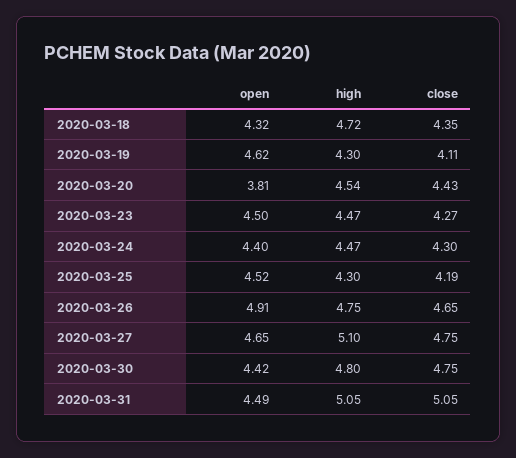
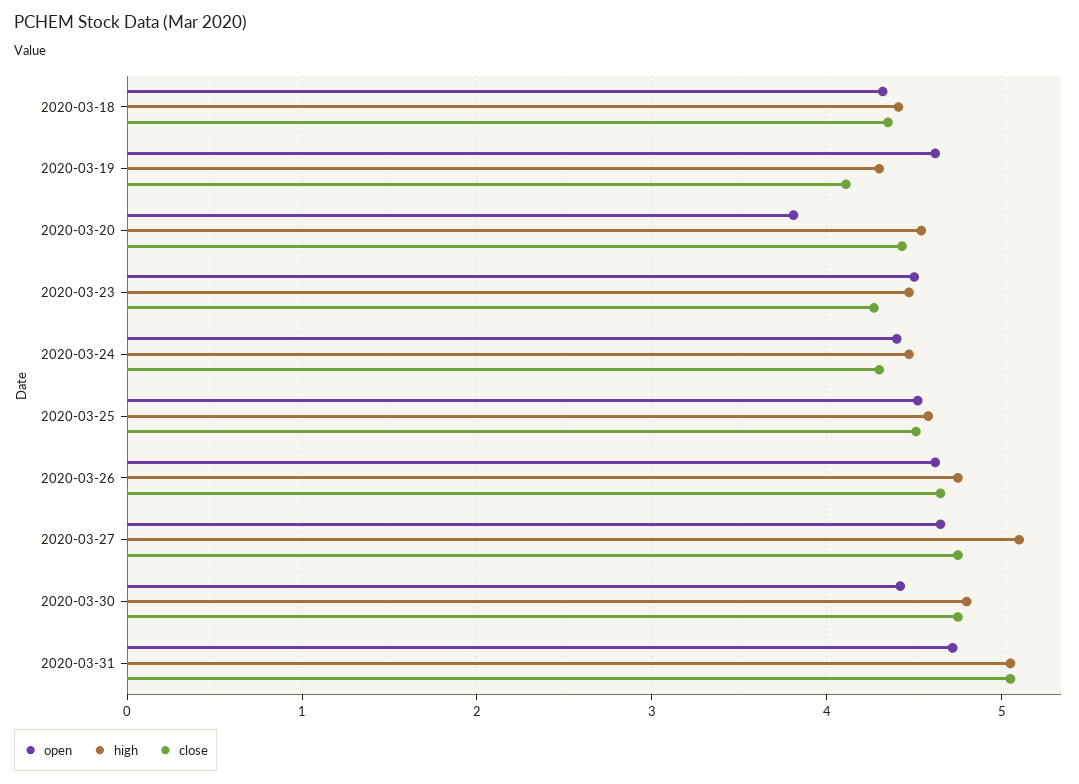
high, 2020-03-18: 4.72 -> 4.4
high, 2020-03-25: 4.3 -> 4.6
close, 2020-03-25: 4.19 -> 4.5
open, 2020-03-26: 4.91 -> 4.6
open, 2020-03-31: 4.49 -> 4.7

